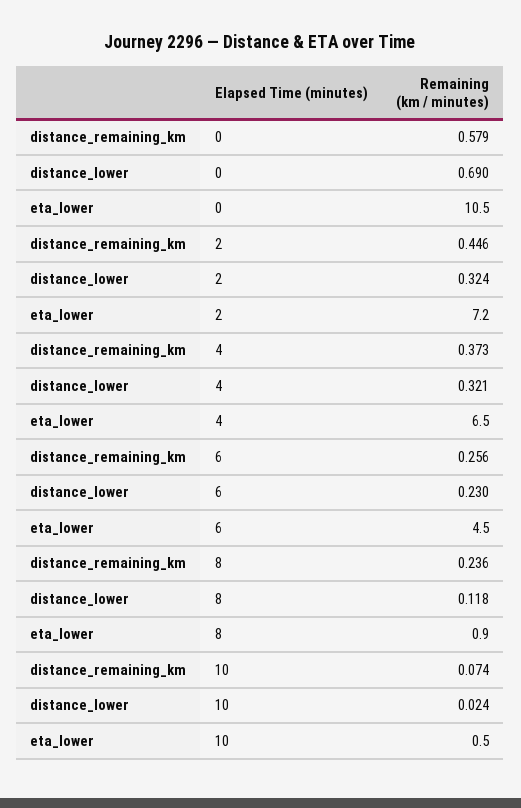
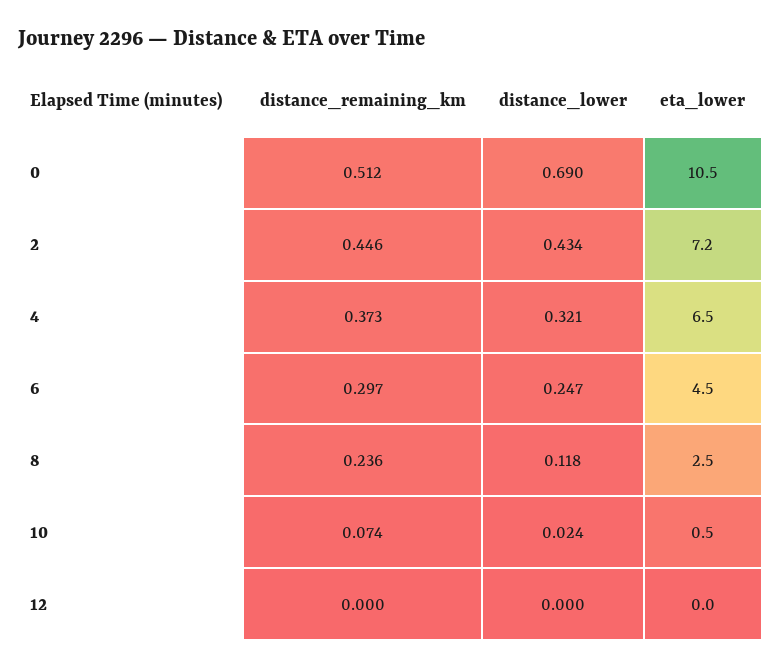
distance_remaining_km, 0: 0.579 -> 0.512
distance_lower, 2: 0.324 -> 0.434
distance_remaining_km, 6: 0.256 -> 0.297
distance_lower, 6: 0.23 -> 0.247
eta_lower, 8: 0.9 -> 2.5
distance_remaining_km, 12: none -> 0
distance_lower, 12: none -> 0
eta_lower, 12: none -> 0

